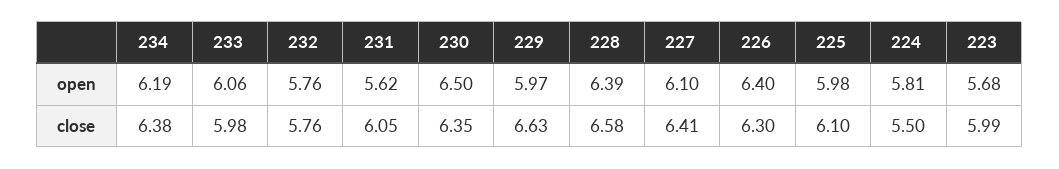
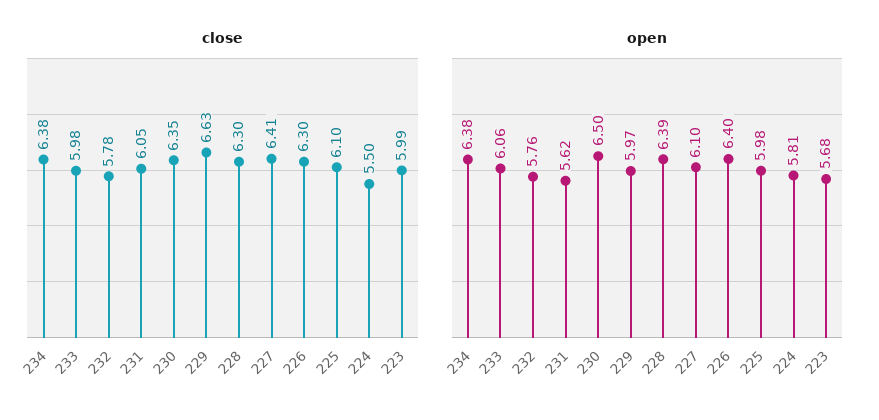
open, 234: 6.19 -> 6.38
close, 232: 5.76 -> 5.78
close, 228: 6.58 -> 6.3

